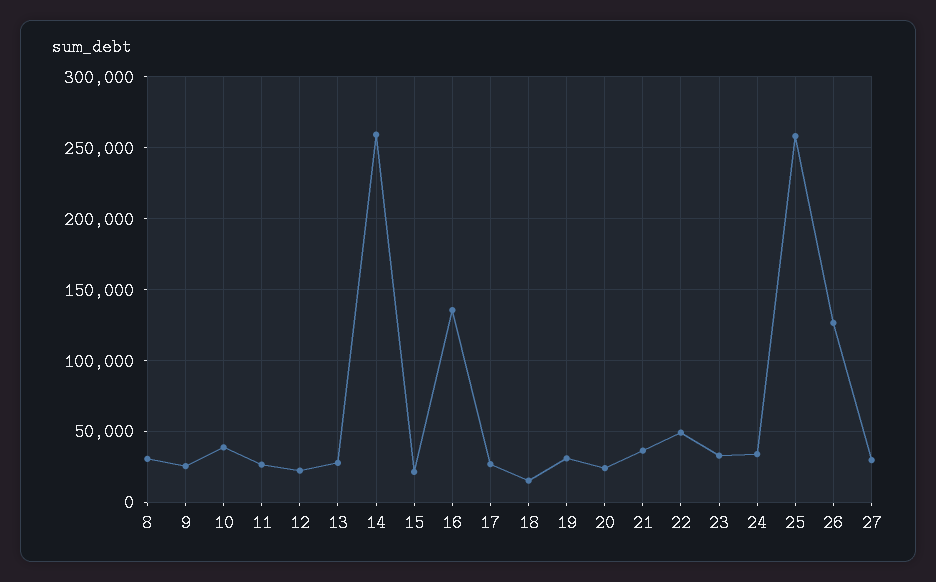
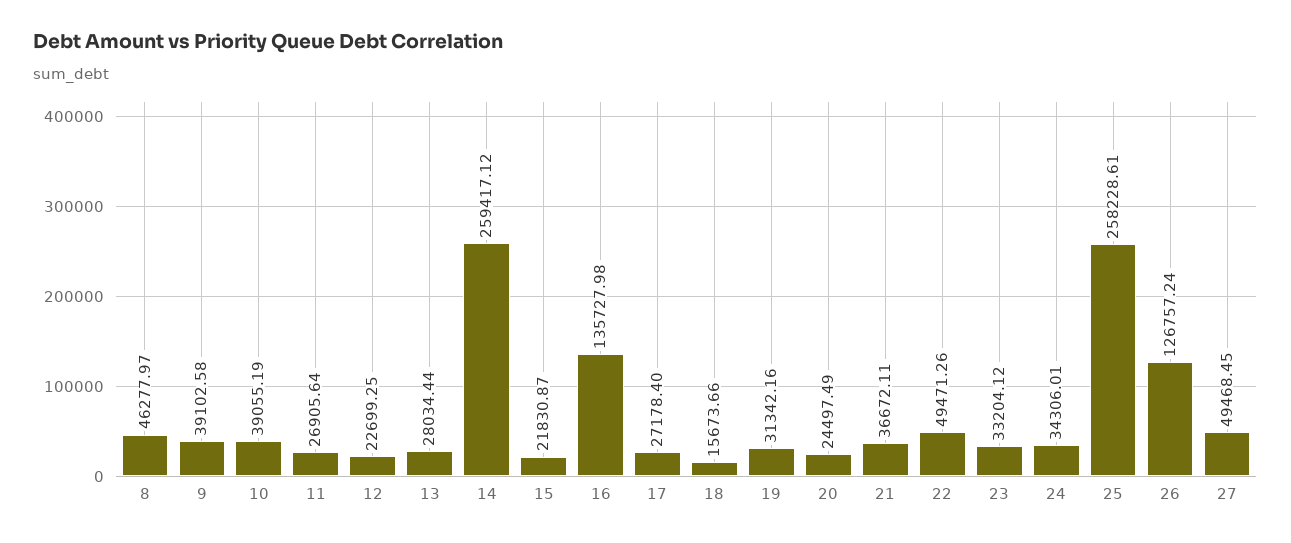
8: 30000 -> 46277.97
9: 25000 -> 39102.58
27: 30000 -> 49468.45

